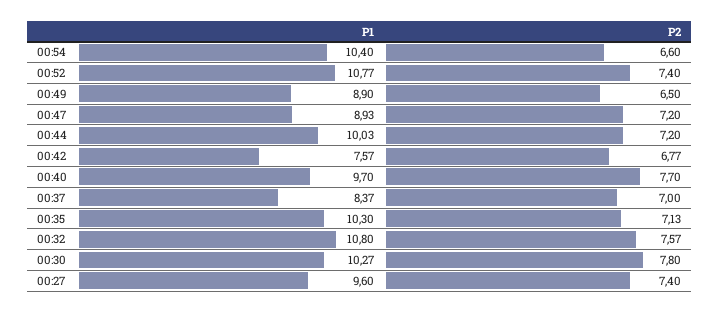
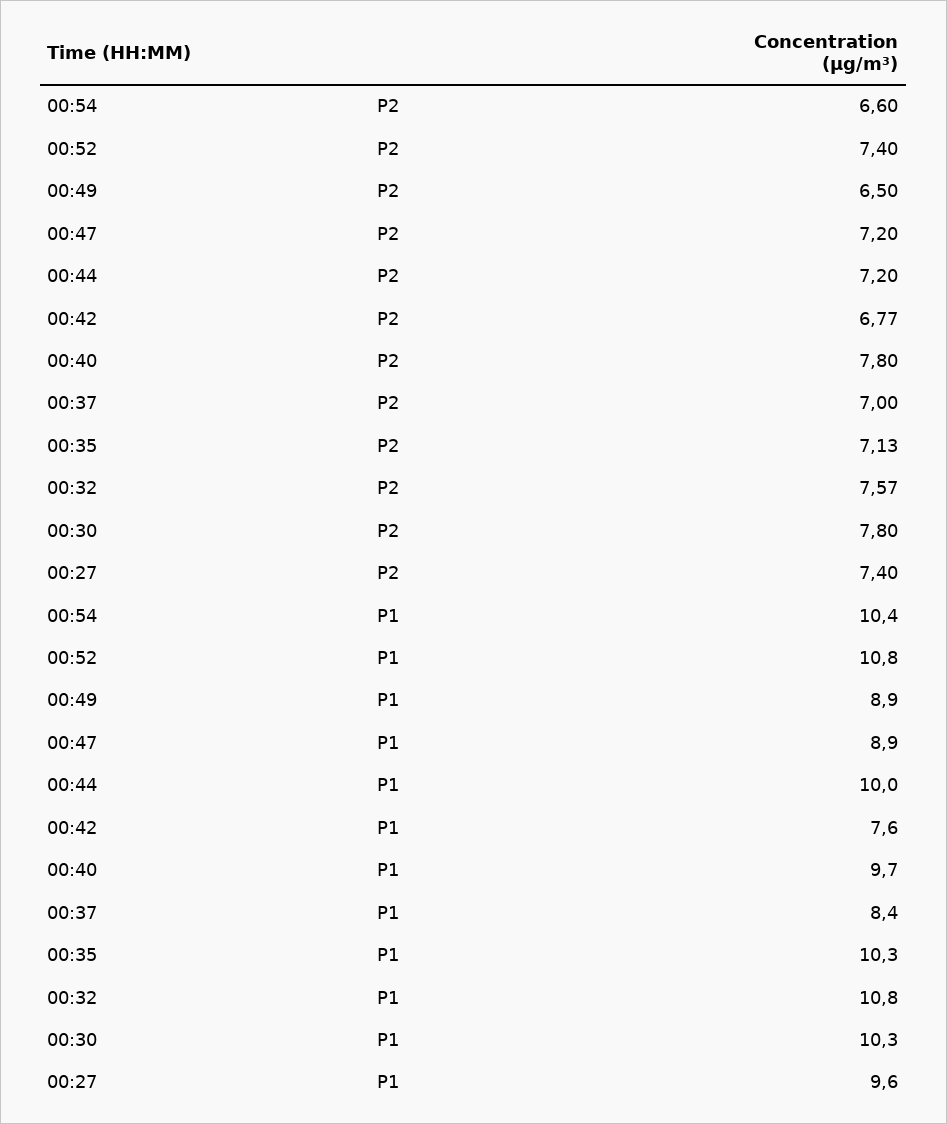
P2, 00:40: 7.7 -> 7.8

